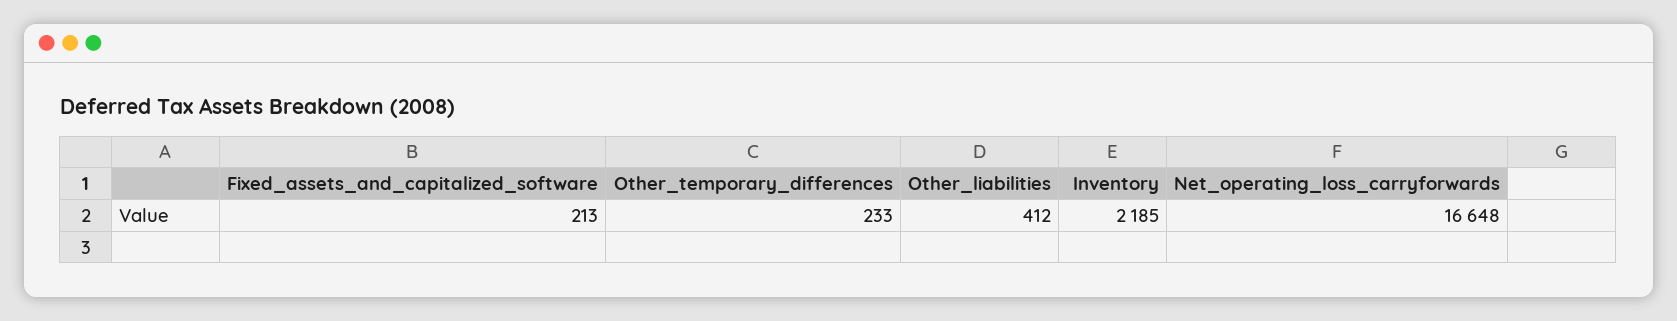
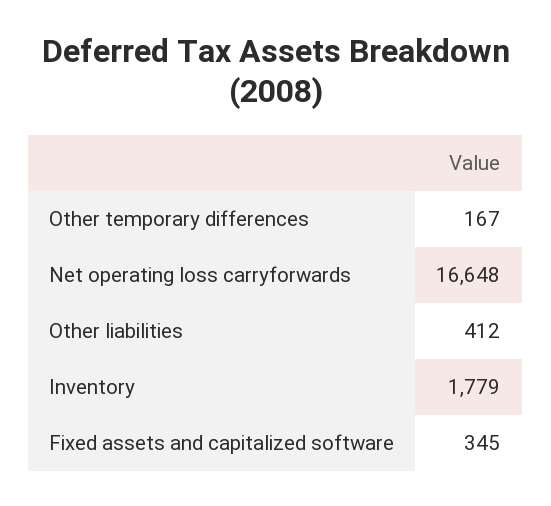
Fixed_assets_and_capitalized_software: 213 -> 345
Other_temporary_differences: 233 -> 167
Inventory: 2185 -> 1779

